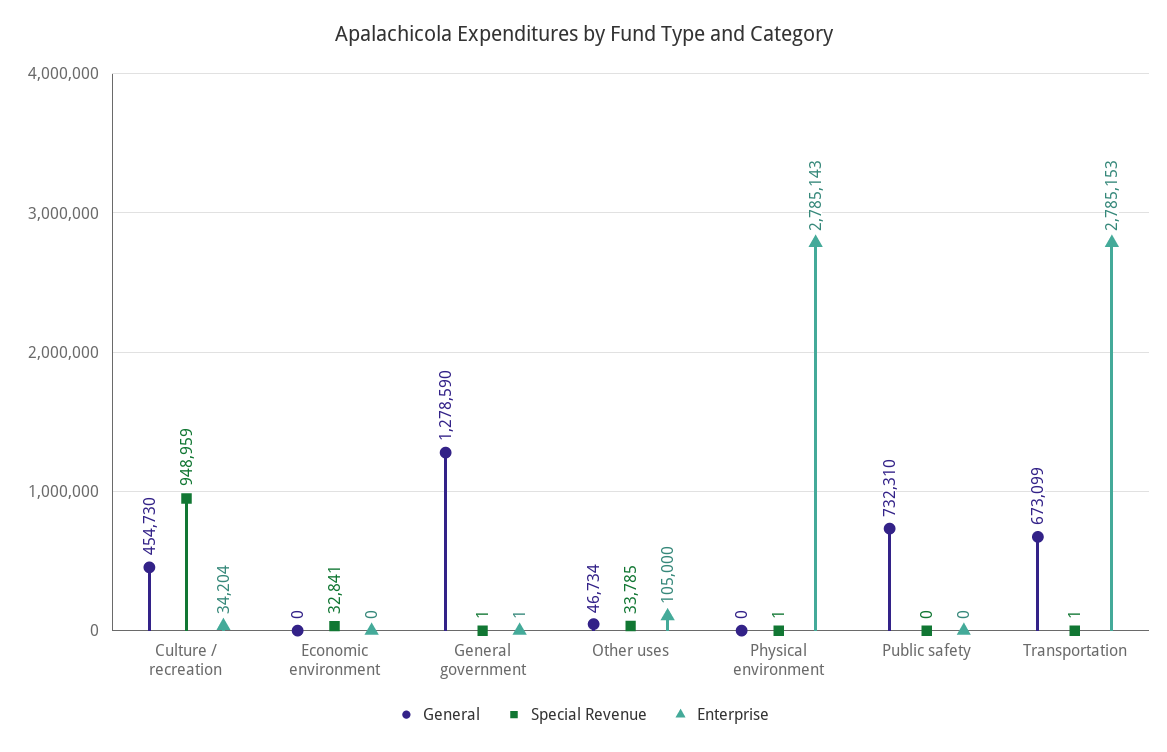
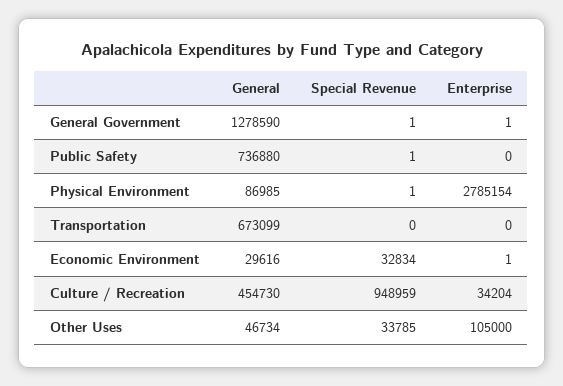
General, Economic environment: 0 -> 29616
Special Revenue, Economic environment: 32841 -> 32834
Enterprise, Economic environment: 0 -> 1
General, Physical environment: 0 -> 86985
Enterprise, Physical environment: 2785143 -> 2785154
General, Public safety: 732310 -> 736880
Special Revenue, Public safety: 0 -> 1
Special Revenue, Transportation: 1 -> 0
Enterprise, Transportation: 2785153 -> 0

